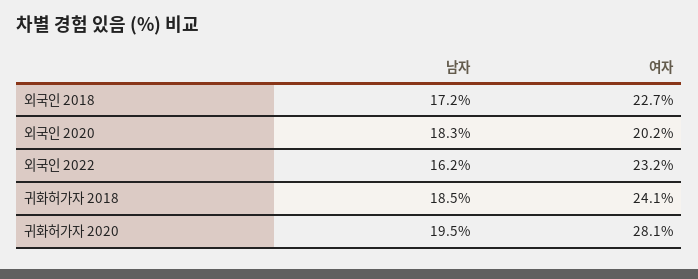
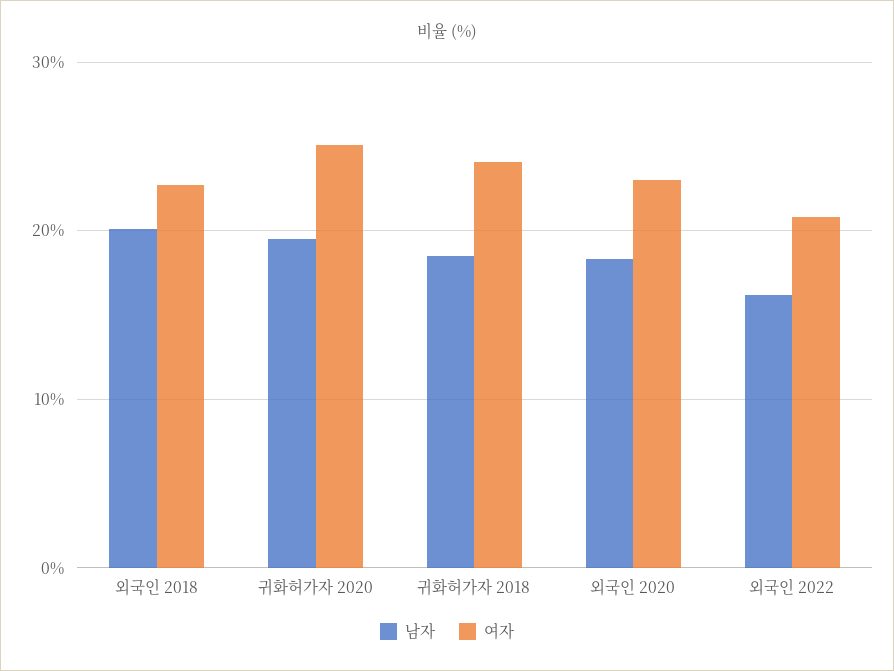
남자, 외국인 2018: 17.2 -> 20
여자, 외국인 2020: 20.2 -> 23
여자, 외국인 2022: 23.2 -> 21
여자, 귀화허가자 2020: 28.1 -> 25

